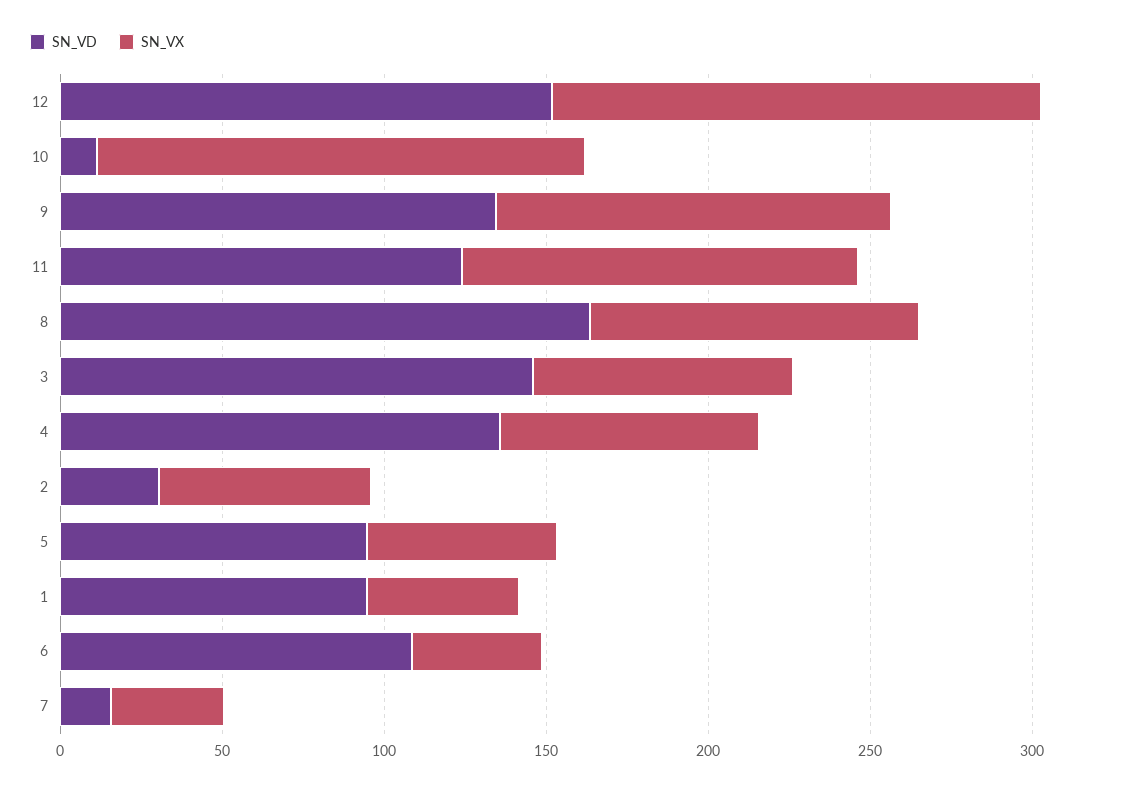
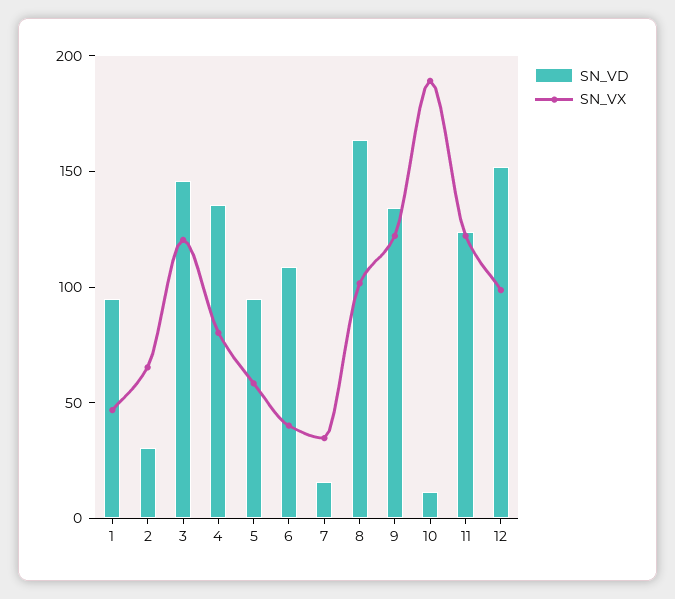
SN_VX, 12: 150 -> 100
SN_VX, 10: 150 -> 190
SN_VX, 3: 80 -> 120

